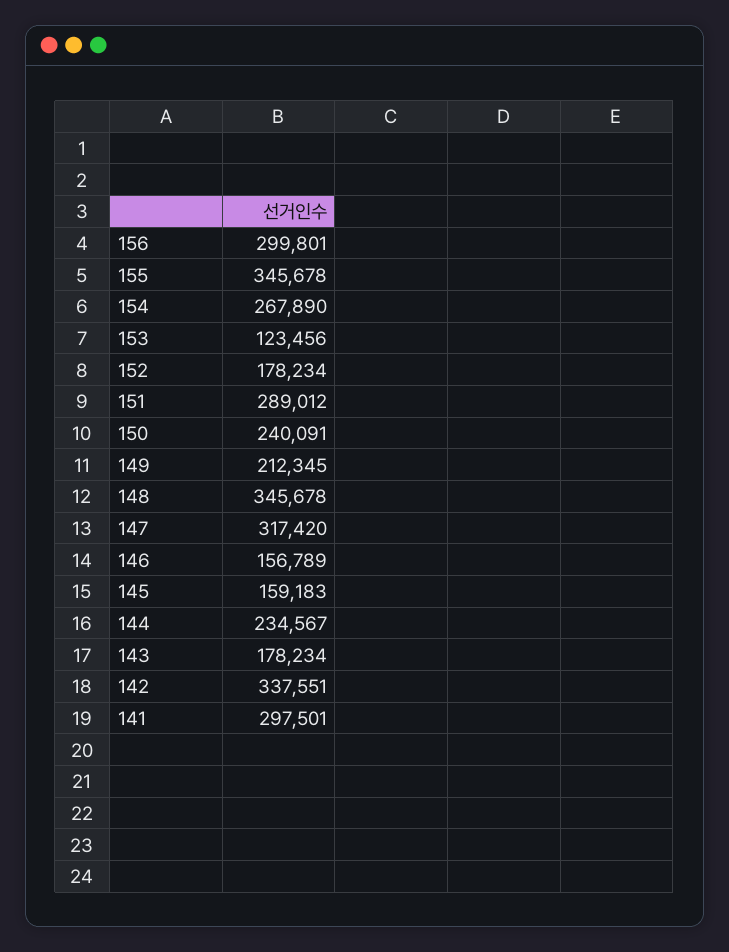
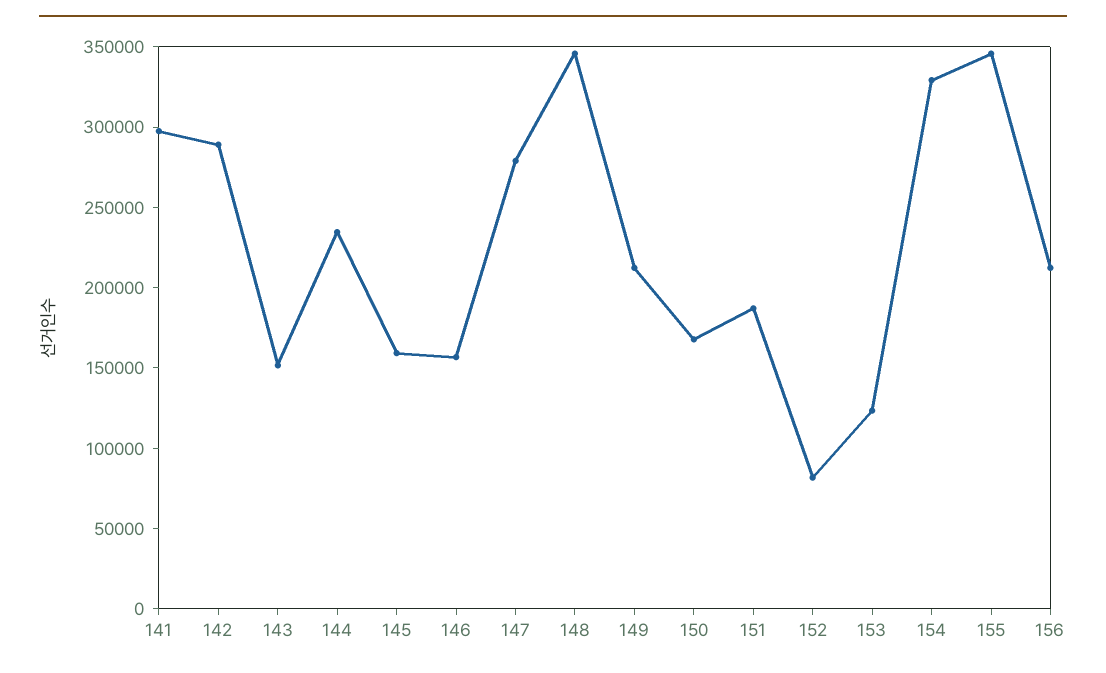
156: 299801 -> 210000
154: 267890 -> 330000
152: 178234 -> 80000
151: 289012 -> 190000
150: 240091 -> 170000
147: 317420 -> 280000
143: 178234 -> 150000
142: 337551 -> 290000

